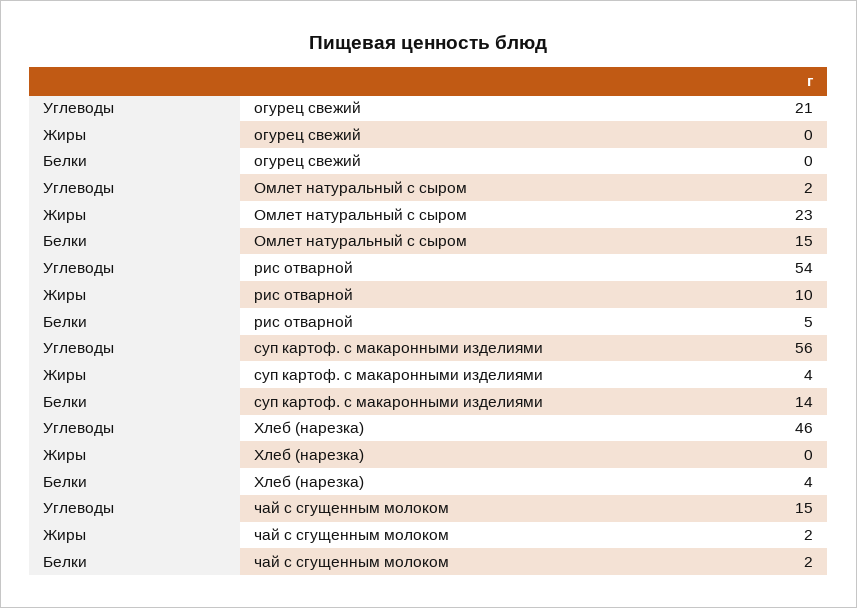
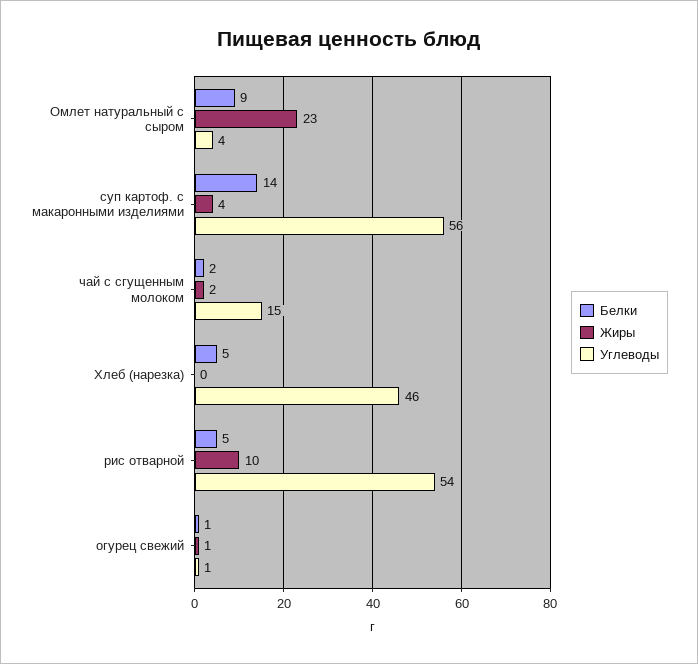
Углеводы, огурец свежий: 21 -> 1
Жиры, огурец свежий: 0 -> 1
Белки, огурец свежий: 0 -> 1
Углеводы, Омлет натуральный с сыром: 2 -> 4
Белки, Омлет натуральный с сыром: 15 -> 9
Белки, Хлеб (нарезка): 4 -> 5

